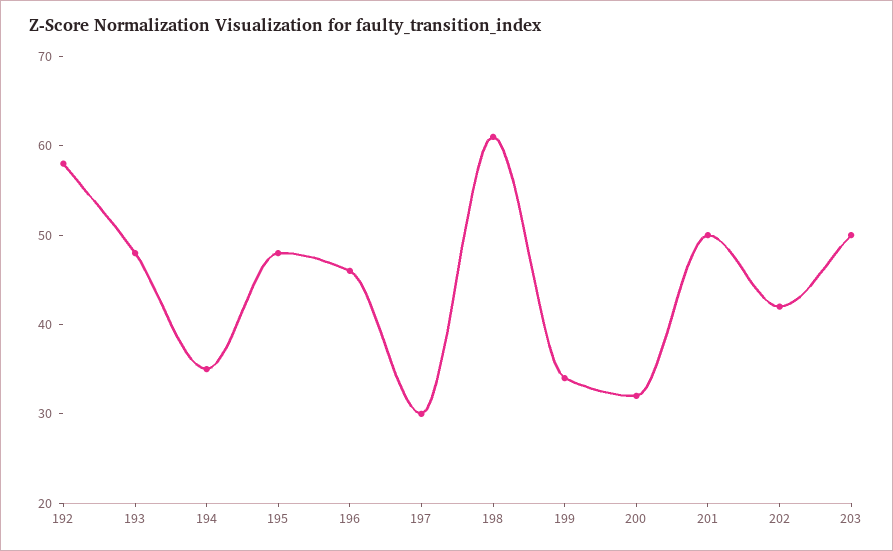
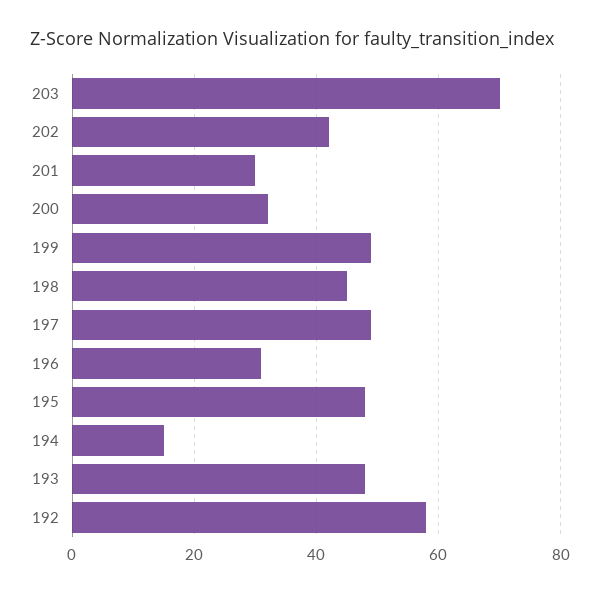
194: 35 -> 15
196: 46 -> 30
197: 30 -> 50
198: 61 -> 45
199: 34 -> 50
201: 50 -> 30
203: 50 -> 70

